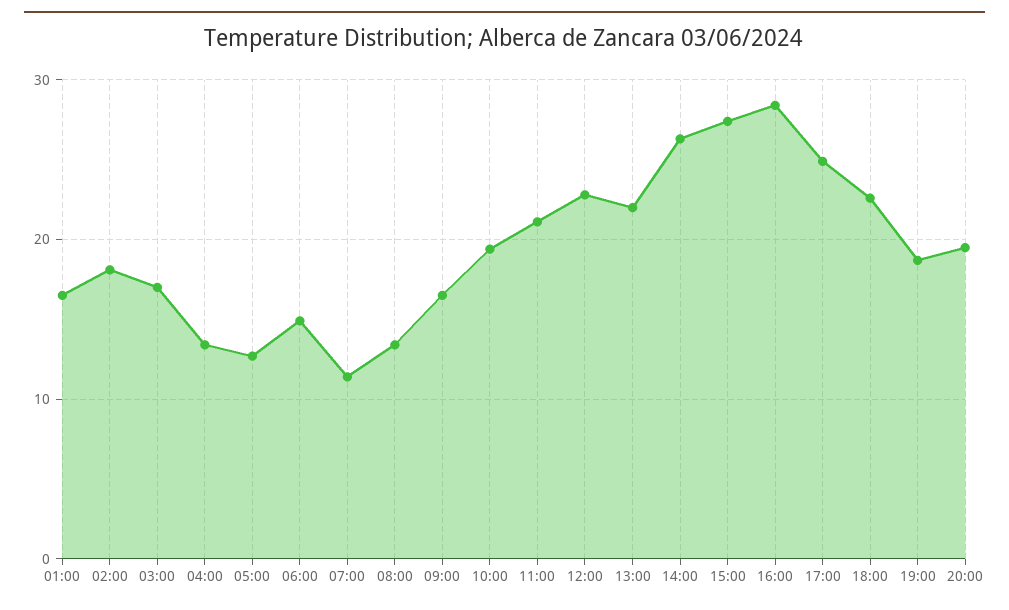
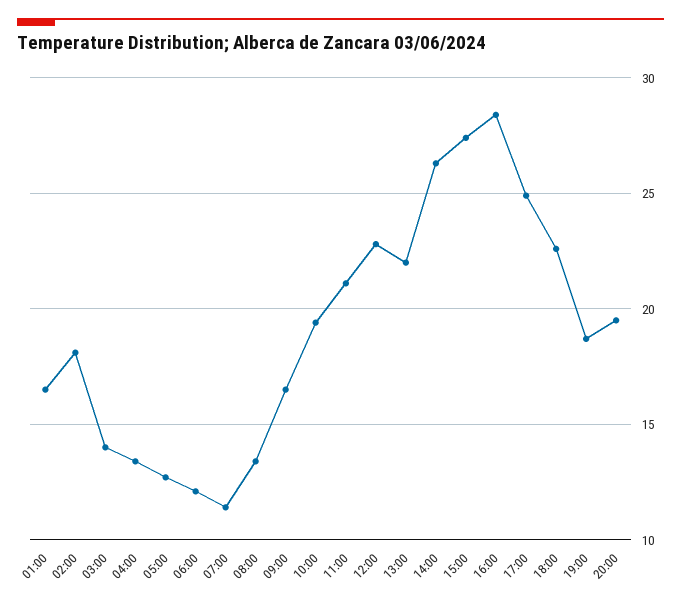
03:00: 17 -> 14
06:00: 15 -> 12

